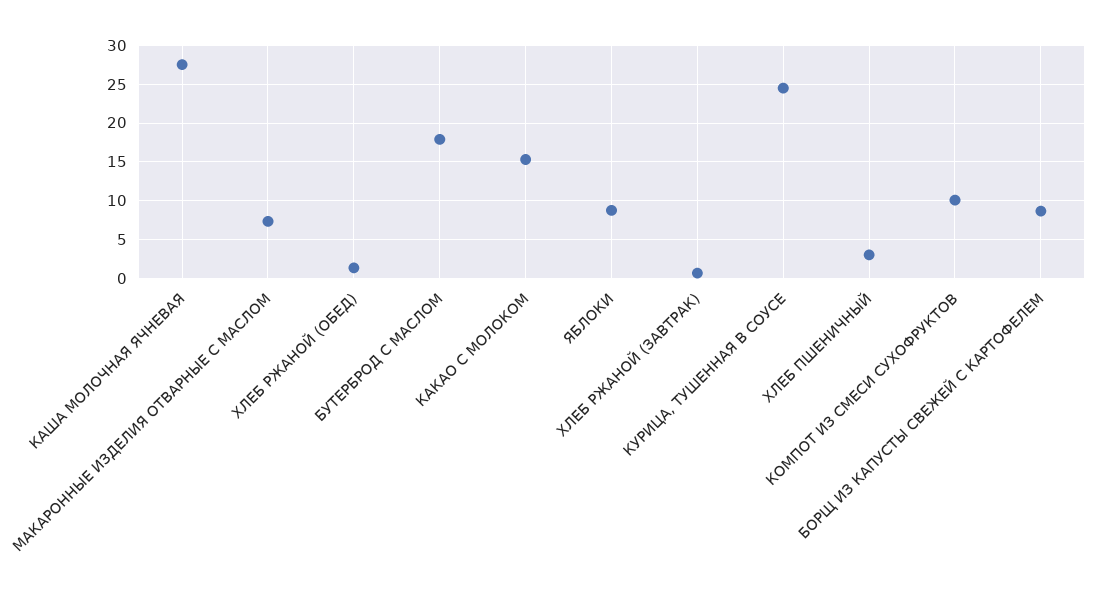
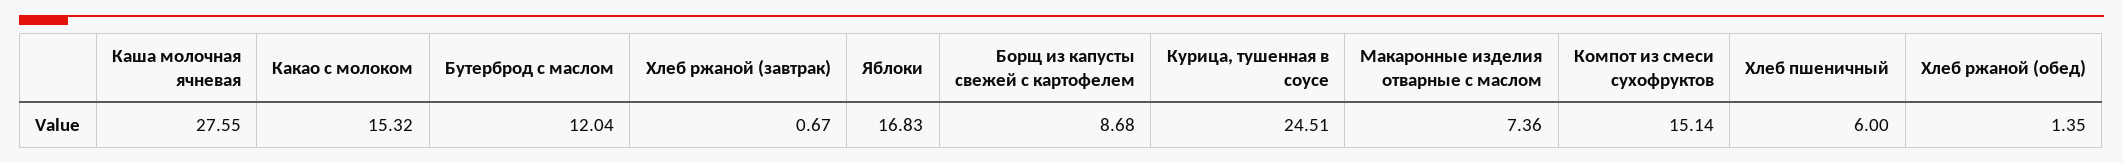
БУТЕРБРОД С МАСЛОМ: 18 -> 12.04
ЯБЛОКИ: 9 -> 16.83
ХЛЕБ ПШЕНИЧНЫЙ: 3 -> 6
КОМПОТ ИЗ СМЕСИ СУХОФРУКТОВ: 10 -> 15.14

